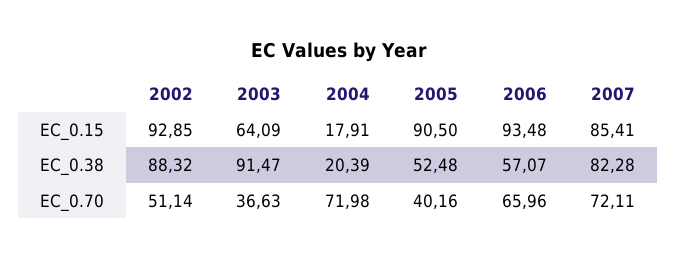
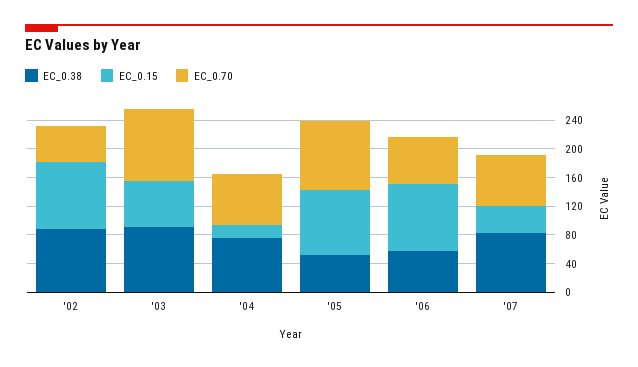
EC_0.15, 2007: 85.41 -> 40
EC_0.38, 2004: 20.39 -> 80
EC_0.70, 2003: 36.63 -> 100
EC_0.70, 2005: 40.16 -> 100

